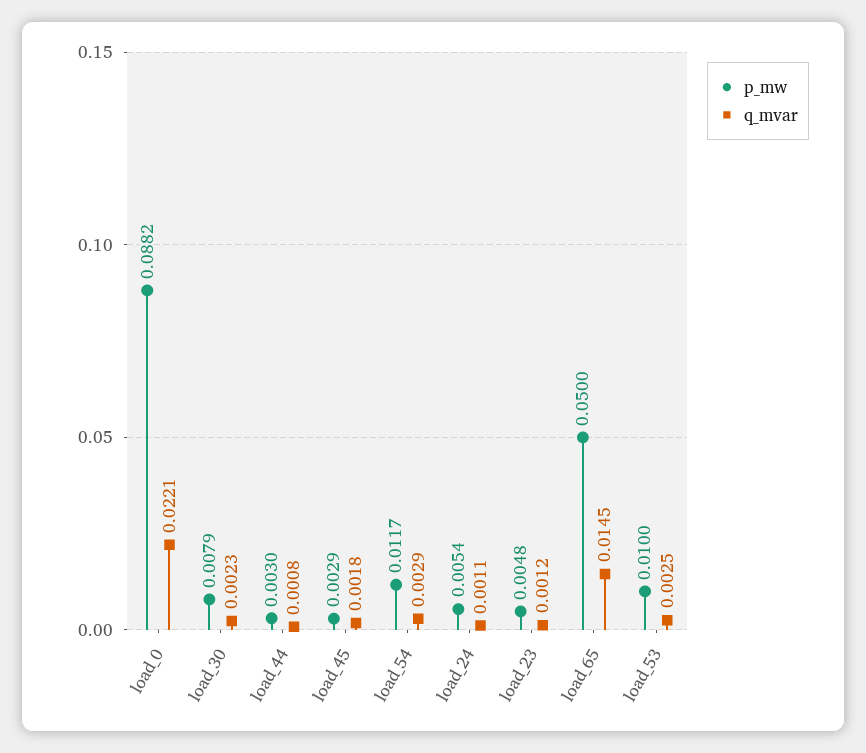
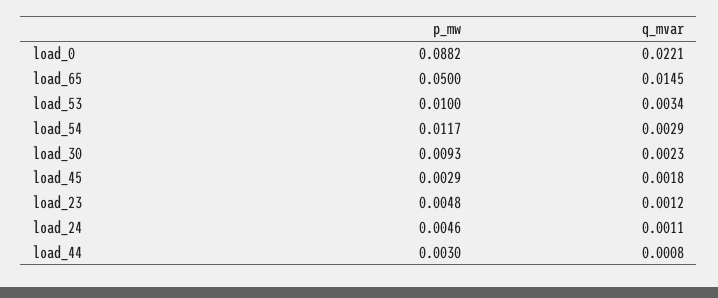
p_mw, load_30: 0.0079 -> 0.0093
p_mw, load_24: 0.0054 -> 0.0046
q_mvar, load_53: 0.0025 -> 0.0034

